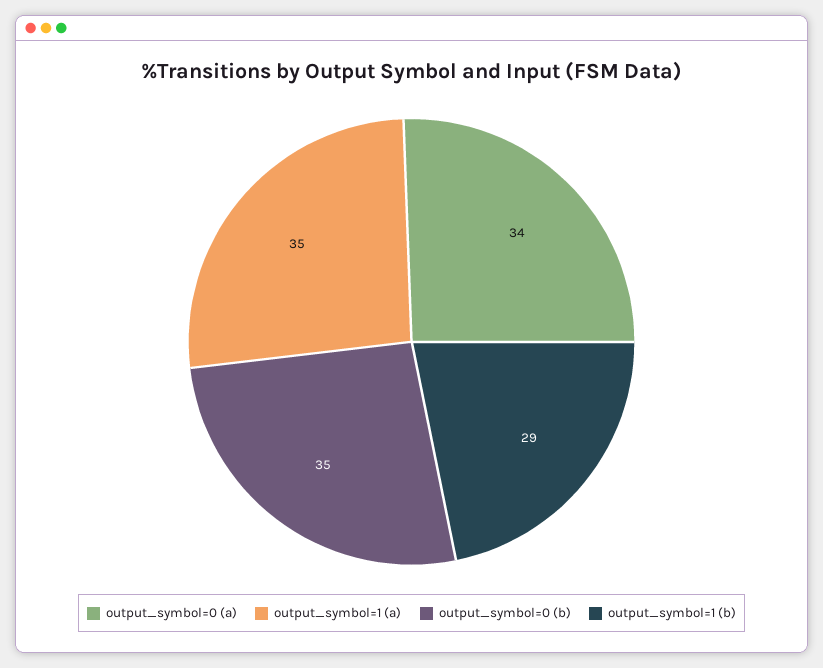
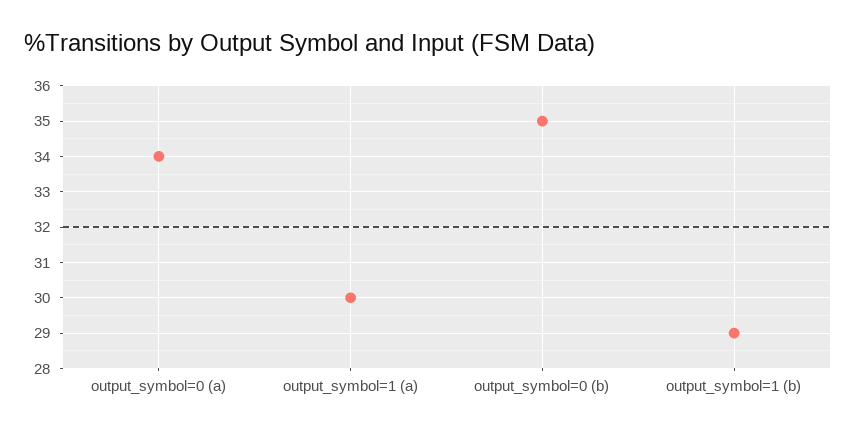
output_symbol=1 (a): 35 -> 30

